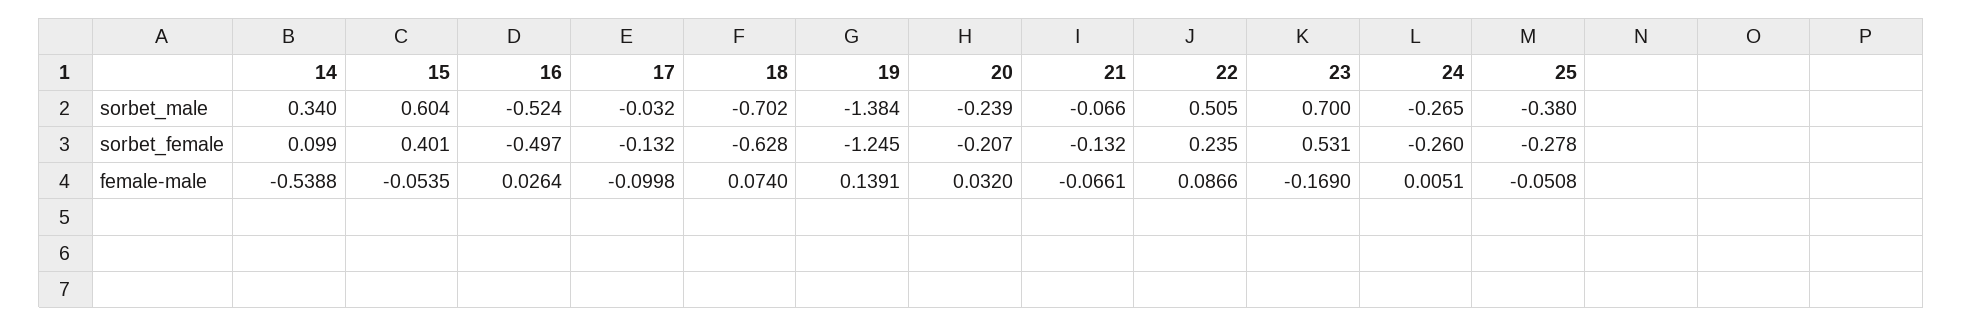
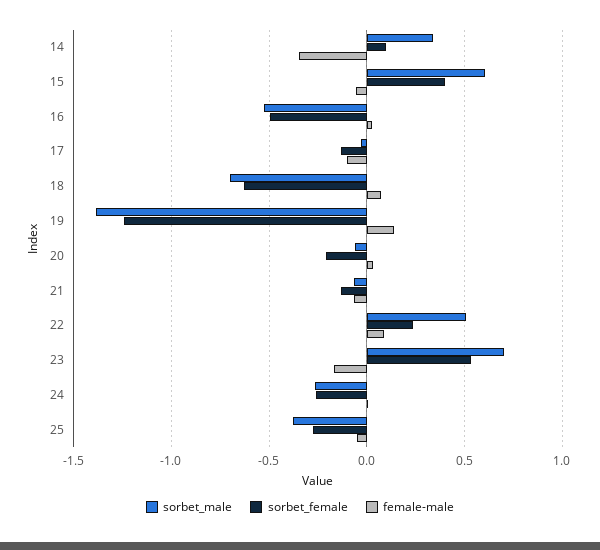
sorbet_male, 20: -0.239 -> -0.05
female-male, 14: -0.5388 -> -0.35

